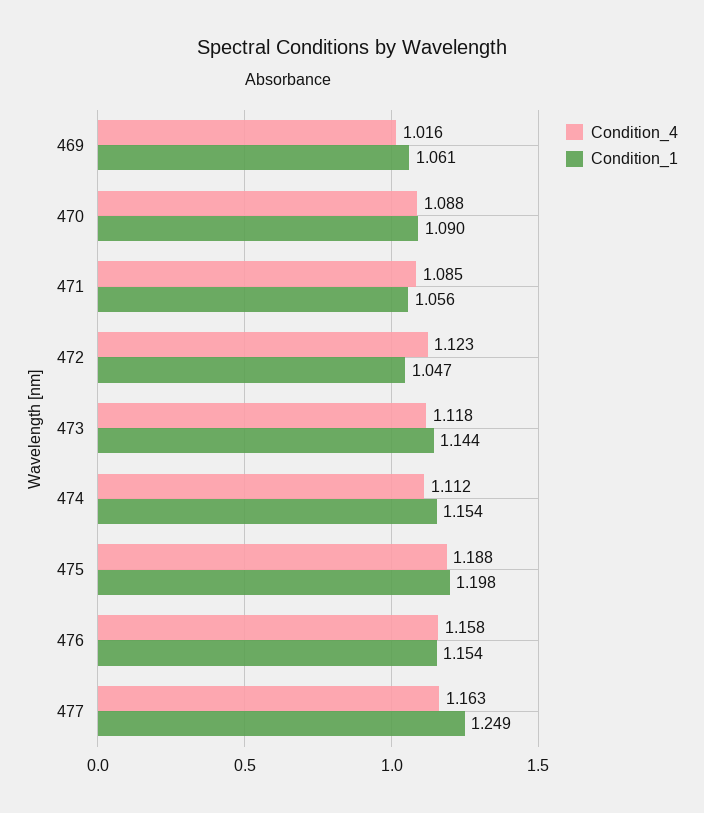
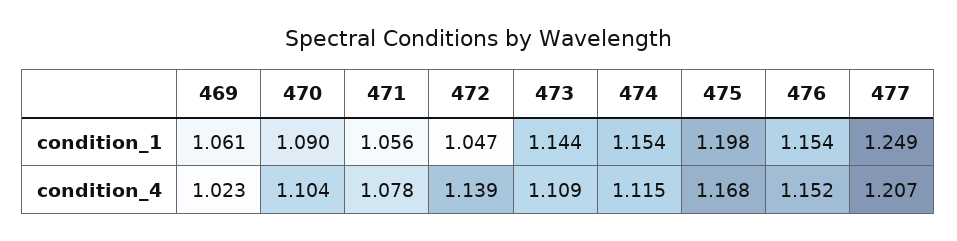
Condition_4, 469: 1.016 -> 1.023
Condition_4, 470: 1.088 -> 1.104
Condition_4, 471: 1.085 -> 1.078
Condition_4, 472: 1.123 -> 1.139
Condition_4, 473: 1.118 -> 1.109
Condition_4, 474: 1.112 -> 1.115
Condition_4, 475: 1.188 -> 1.168
Condition_4, 476: 1.158 -> 1.152
Condition_4, 477: 1.163 -> 1.207

